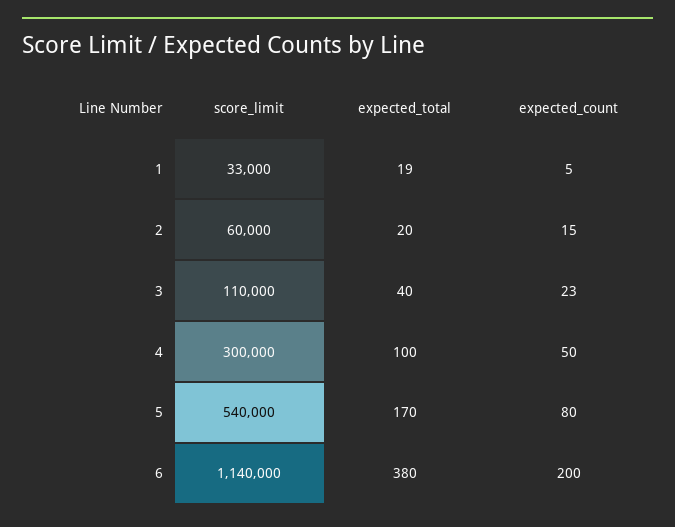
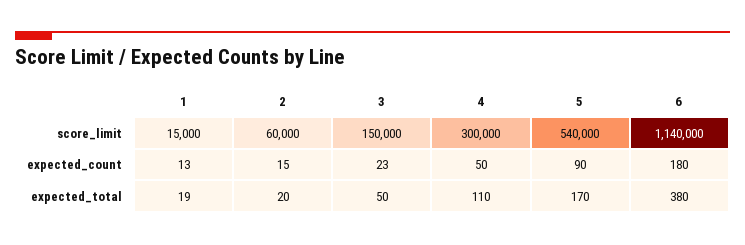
score_limit, 1: 33000 -> 15000
expected_count, 1: 5 -> 13
score_limit, 3: 110000 -> 150000
expected_total, 3: 40 -> 50
expected_total, 4: 100 -> 110
expected_count, 5: 80 -> 90
expected_count, 6: 200 -> 180

